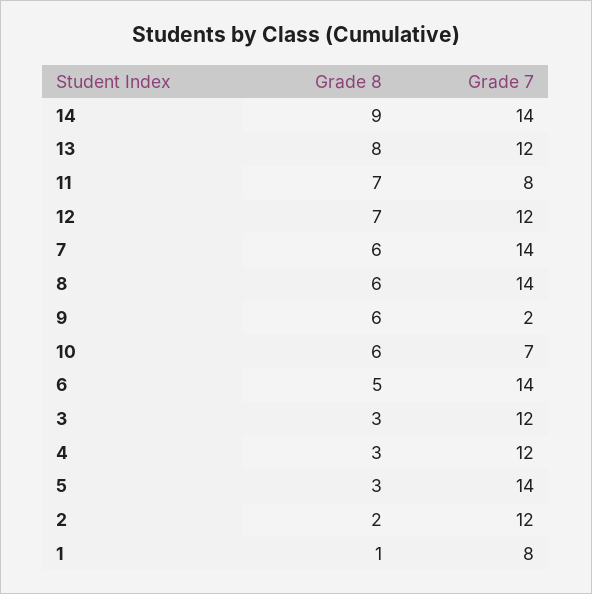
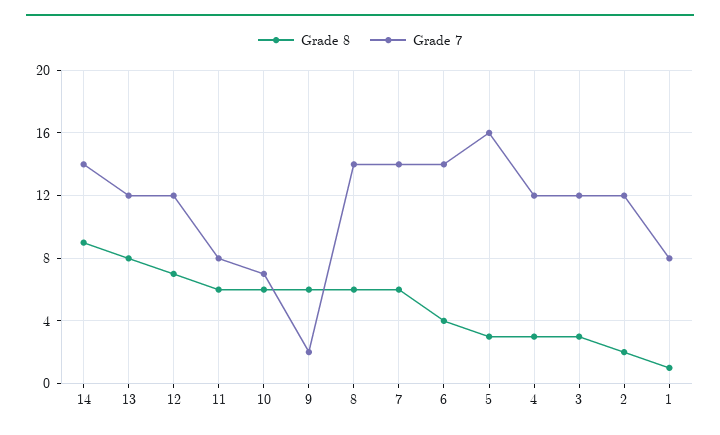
Grade 8, 11: 7 -> 6
Grade 8, 6: 5 -> 4
Grade 7, 5: 14 -> 16

